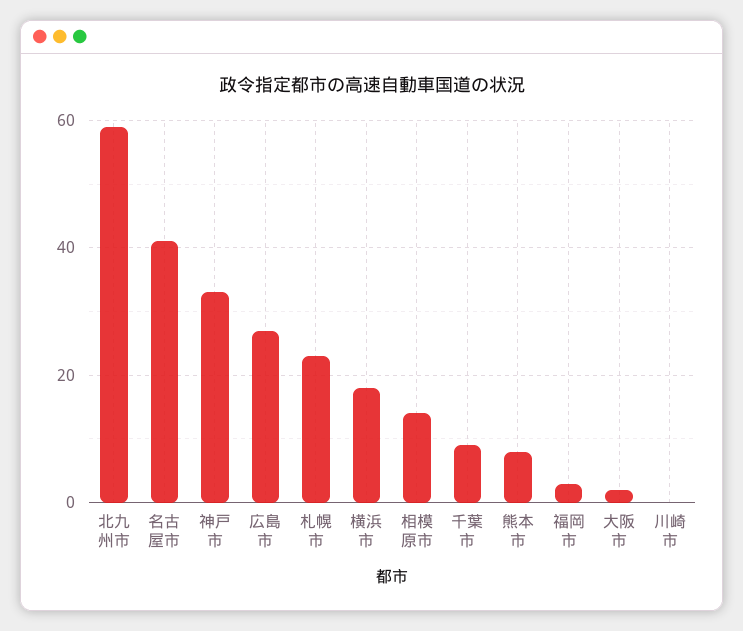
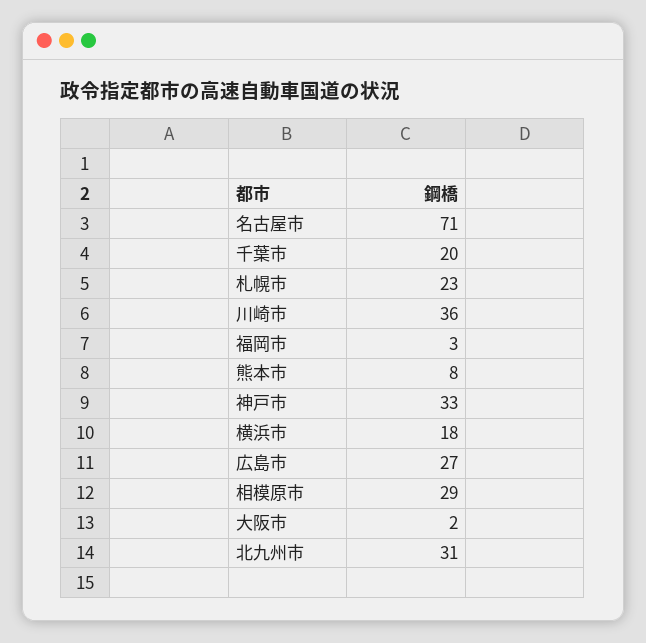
北九州市: 60 -> 31
名古屋市: 40 -> 71
相模原市: 15 -> 29
千葉市: 10 -> 20
川崎市: 0 -> 36

